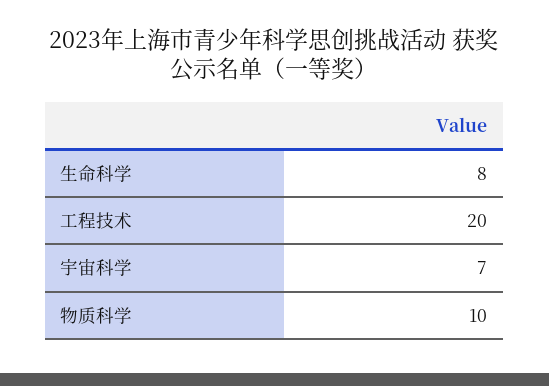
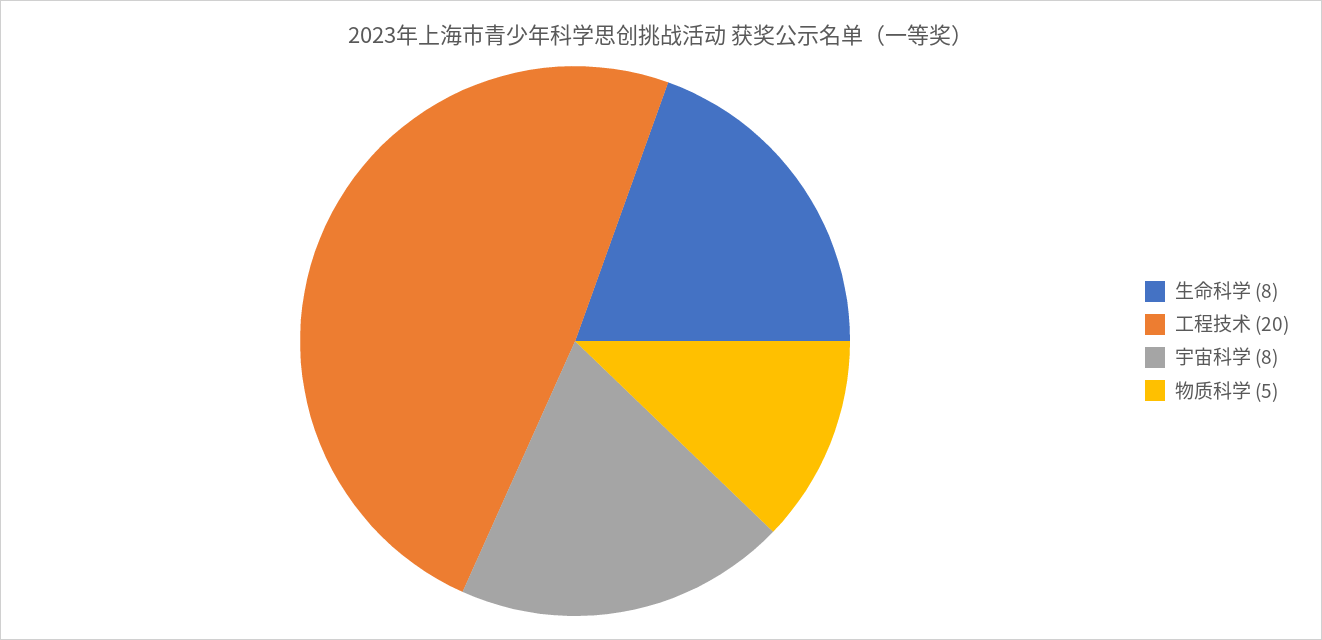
宇宙科学: 7 -> 8
物质科学: 10 -> 5

